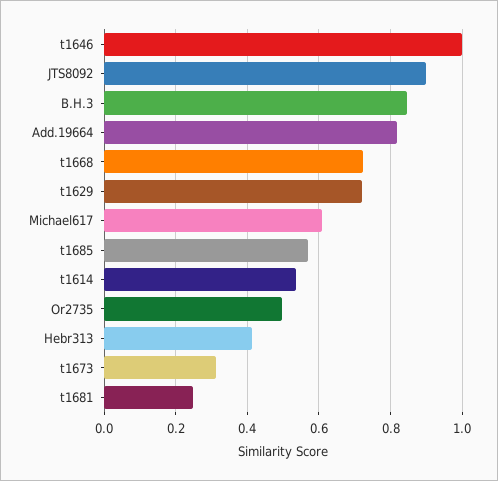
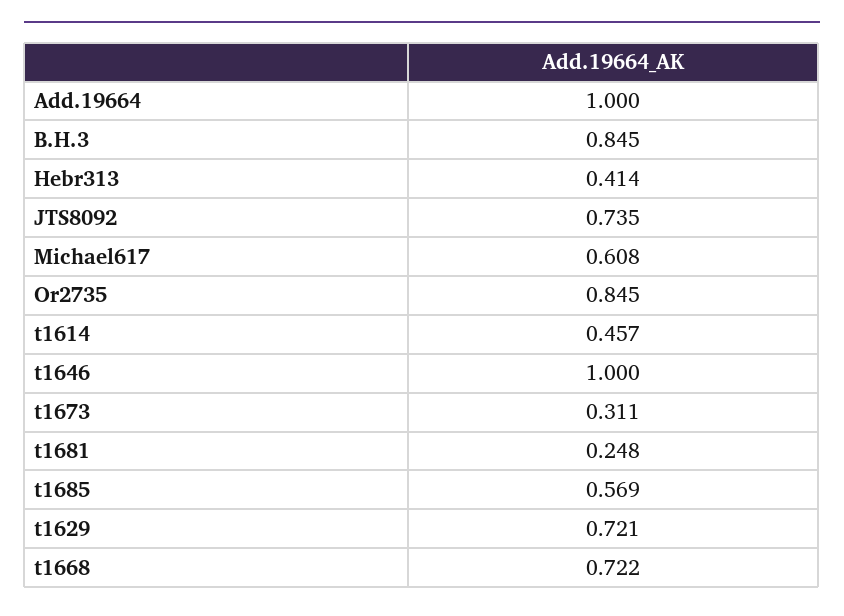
JTS8092: 0.9 -> 0.735
Add.19664: 0.82 -> 1
t1614: 0.54 -> 0.457
Or2735: 0.5 -> 0.845

